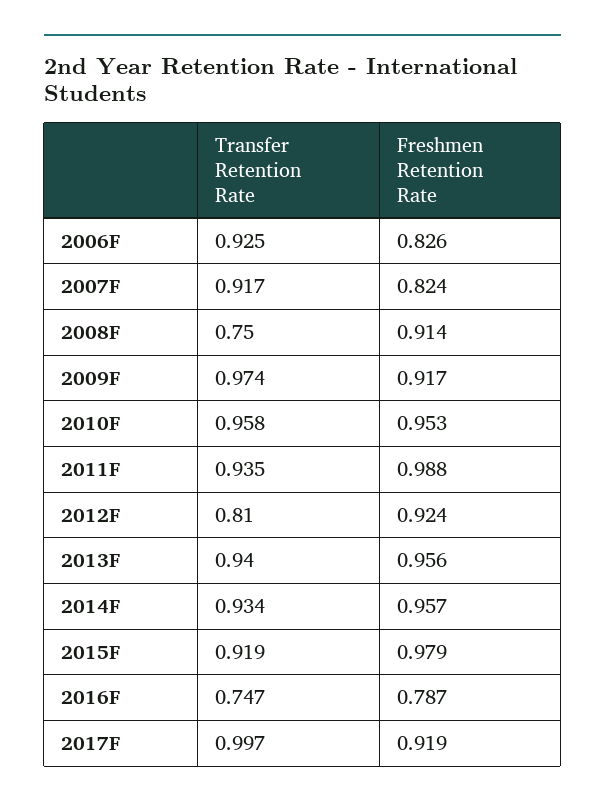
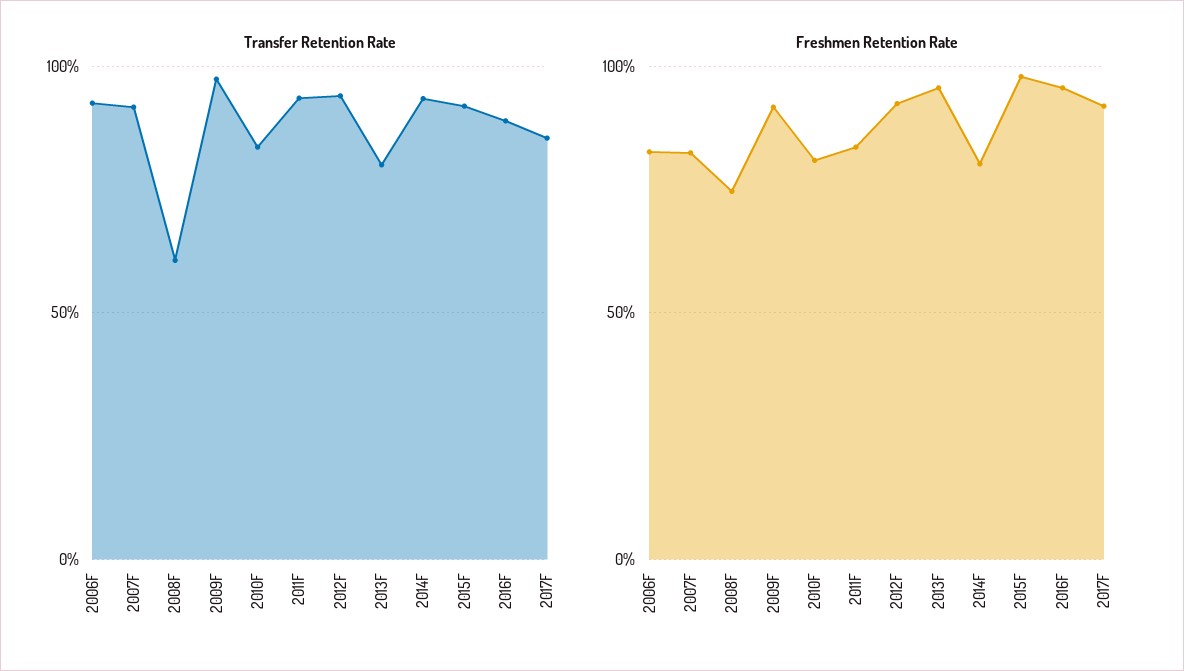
Transfer Retention Rate, 2008F: 0.75 -> 0.6
Freshmen Retention Rate, 2008F: 0.914 -> 0.75
Transfer Retention Rate, 2010F: 0.958 -> 0.85
Freshmen Retention Rate, 2010F: 0.953 -> 0.8
Freshmen Retention Rate, 2011F: 0.988 -> 0.85
Transfer Retention Rate, 2012F: 0.81 -> 0.95
Transfer Retention Rate, 2013F: 0.94 -> 0.8
Freshmen Retention Rate, 2014F: 0.957 -> 0.8
Transfer Retention Rate, 2016F: 0.747 -> 0.9
Freshmen Retention Rate, 2016F: 0.787 -> 0.95
Transfer Retention Rate, 2017F: 0.997 -> 0.85

